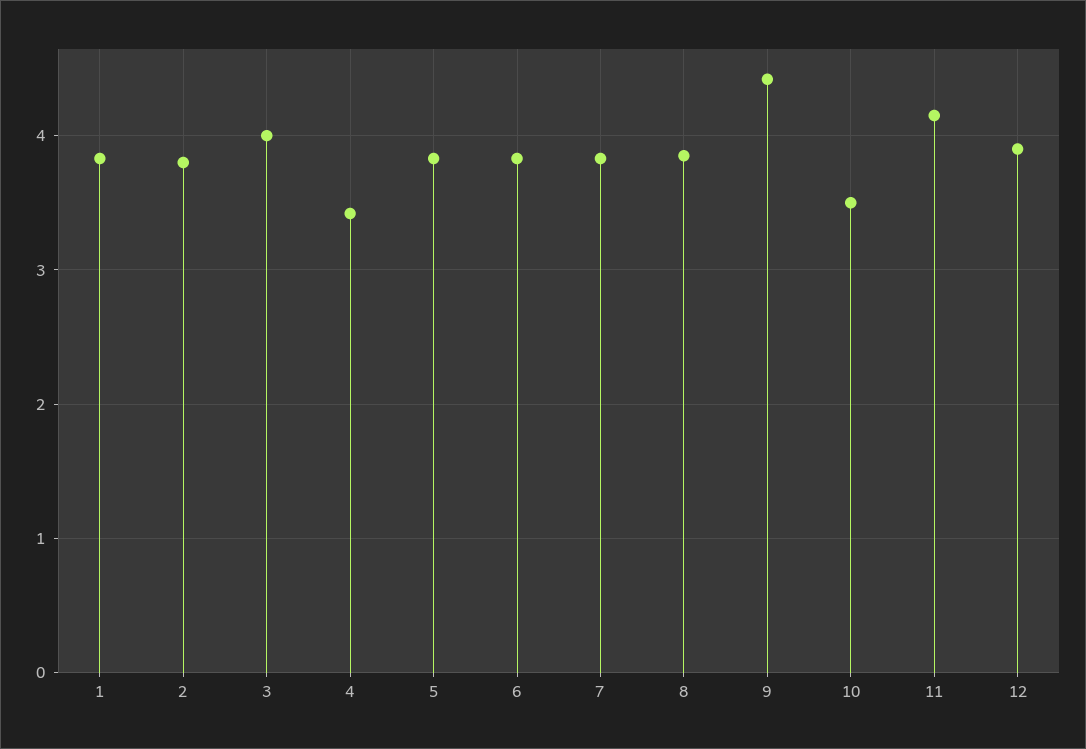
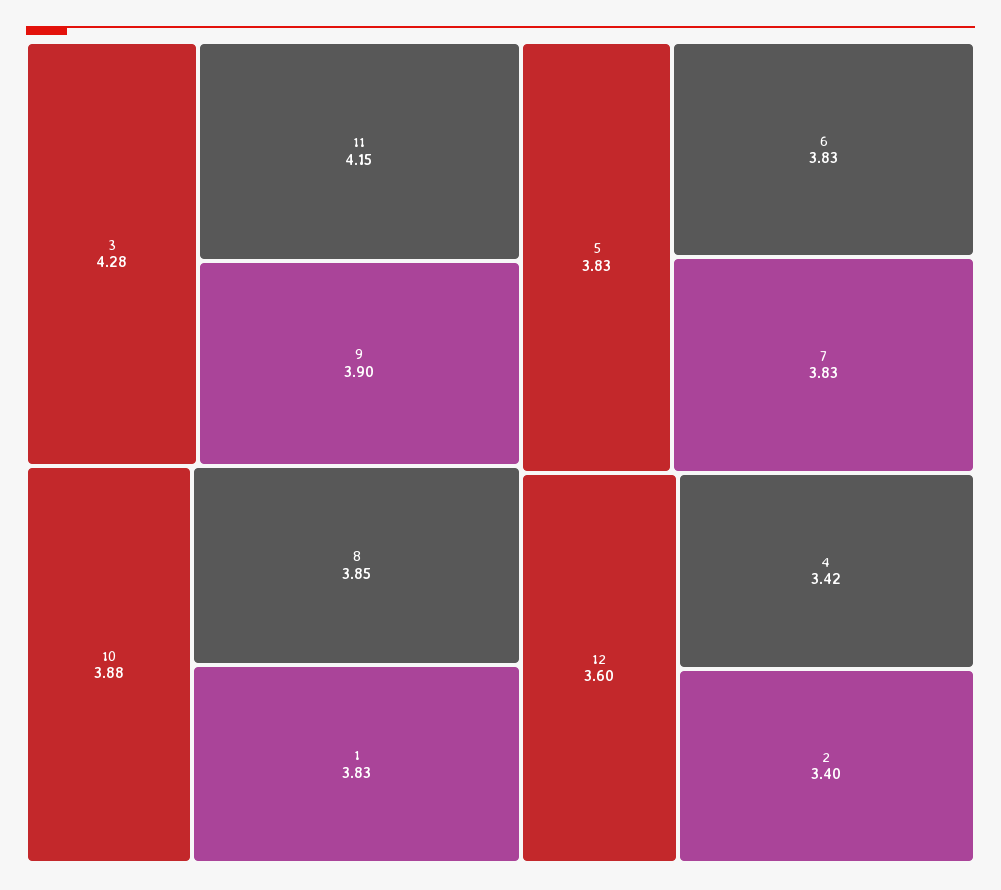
2: 3.8 -> 3.4
3: 4 -> 4.28
9: 4.4 -> 3.9
10: 3.5 -> 3.88
12: 3.9 -> 3.6

